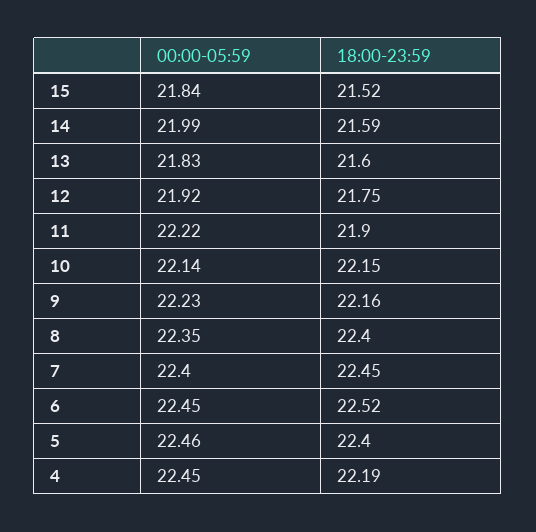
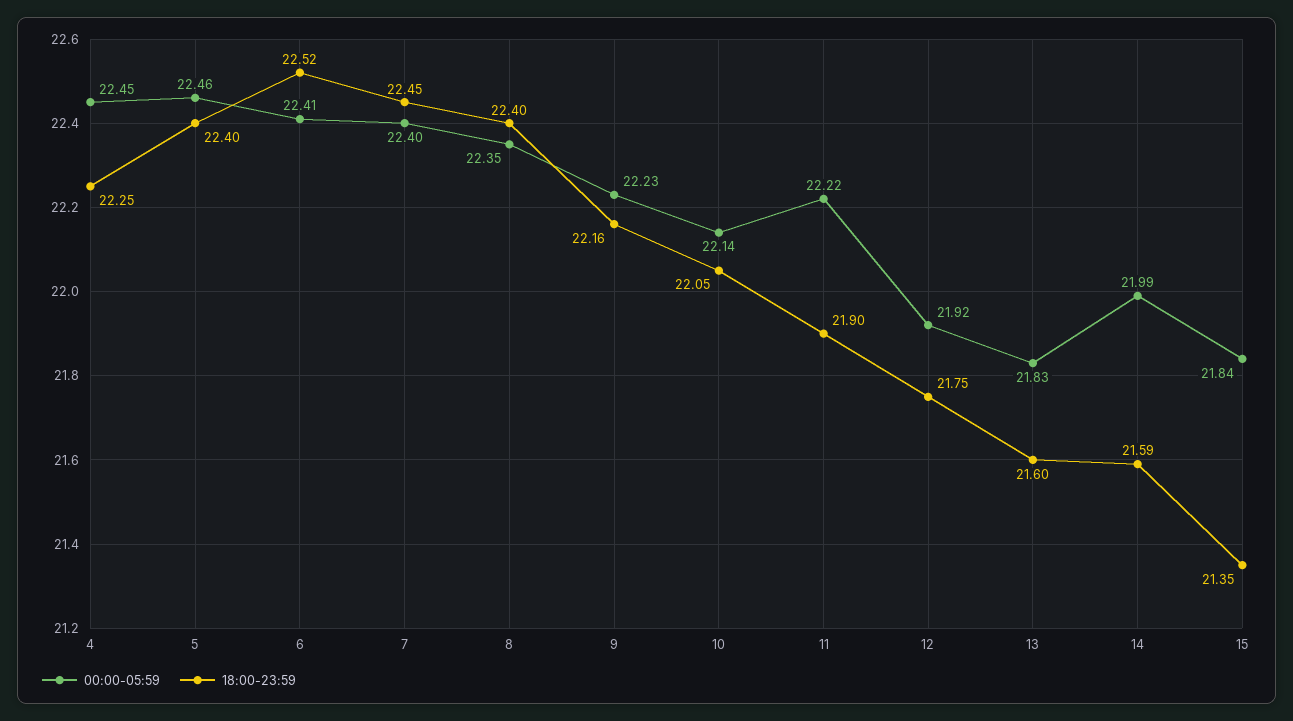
18:00-23:59, 15: 21.52 -> 21.35
18:00-23:59, 10: 22.15 -> 22.05
00:00-05:59, 6: 22.45 -> 22.41
18:00-23:59, 4: 22.19 -> 22.25

